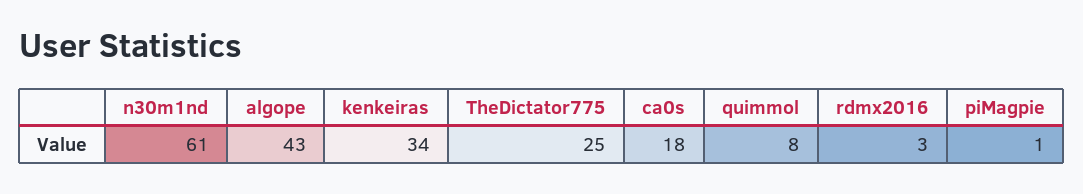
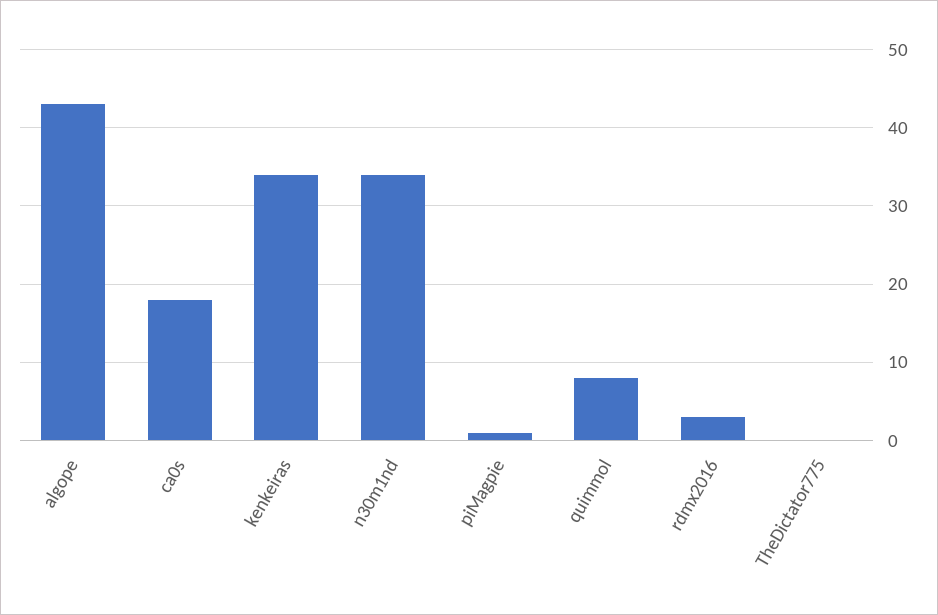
n30m1nd: 61 -> 34
TheDictator775: 25 -> 0

